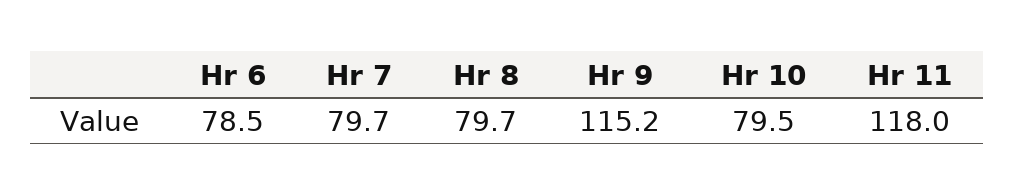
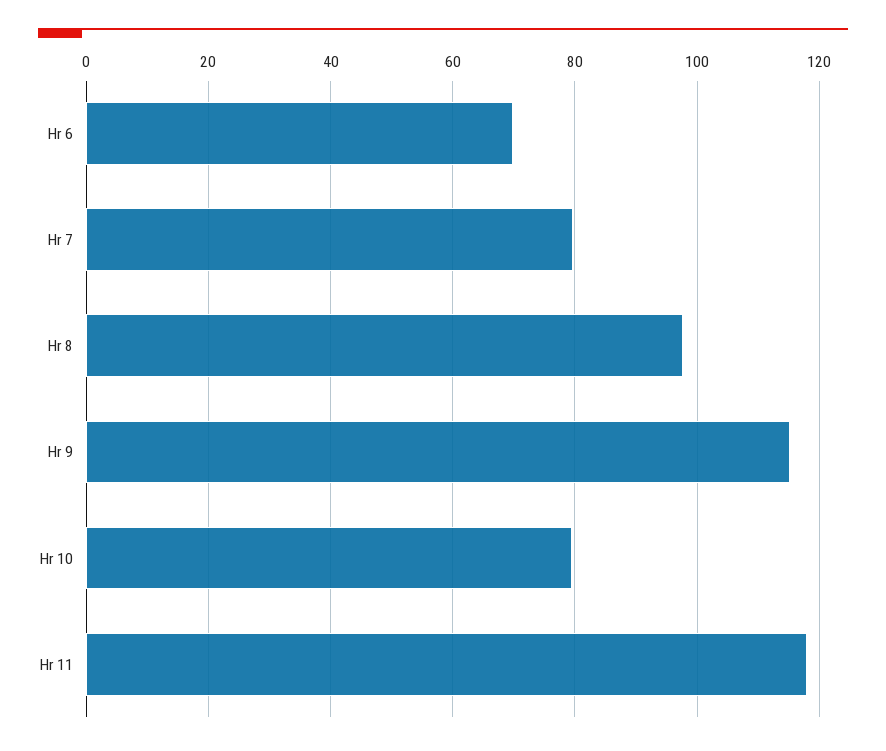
Hr 6: 78.5 -> 70
Hr 8: 79.7 -> 98

